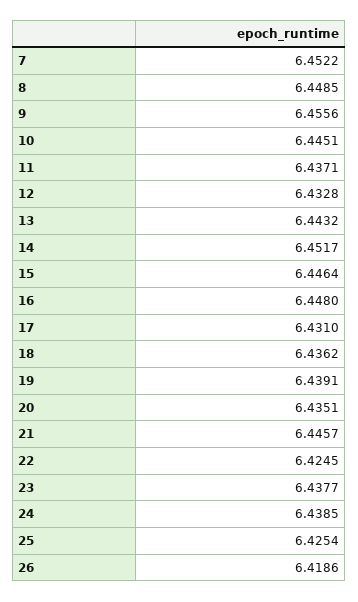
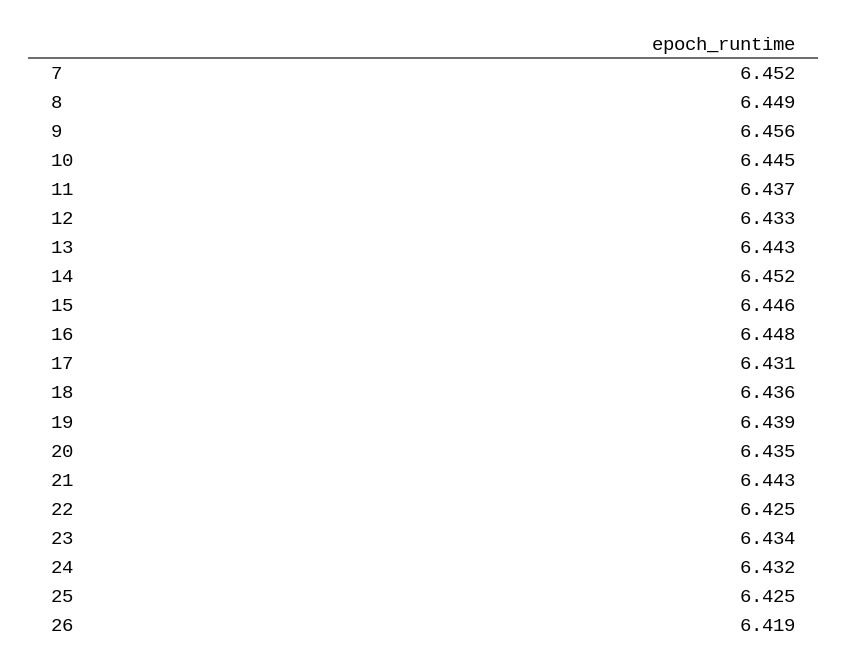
21: 6.4457 -> 6.443
23: 6.4377 -> 6.434
24: 6.4385 -> 6.432

